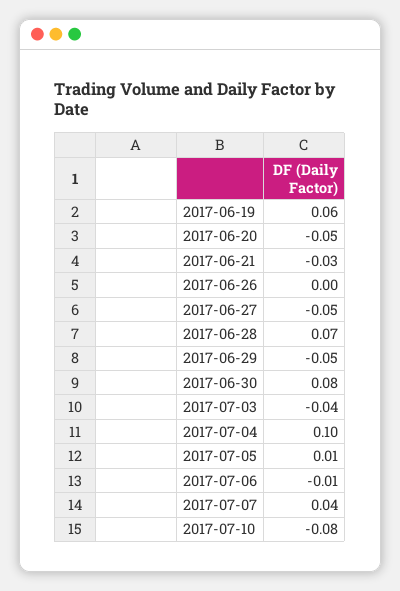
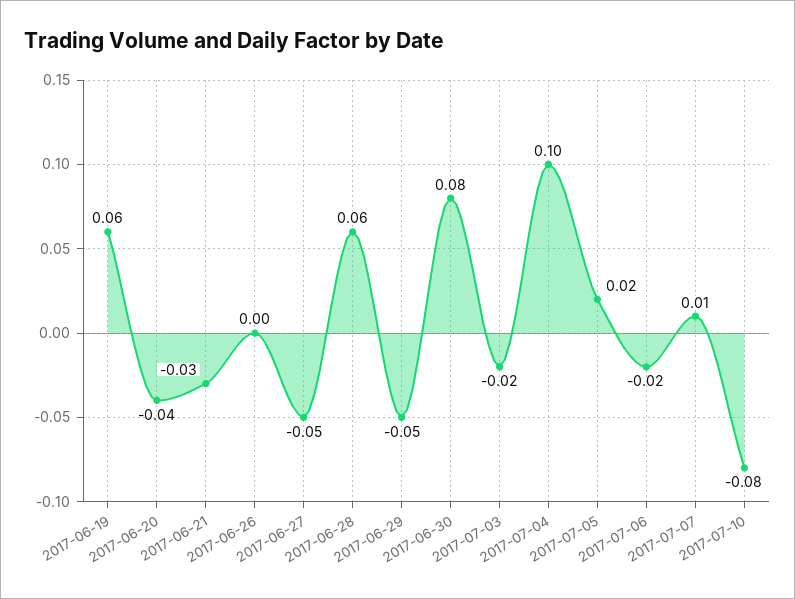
2017-06-20: -0.05 -> -0.04
2017-06-28: 0.07 -> 0.06
2017-07-03: -0.04 -> -0.02
2017-07-05: 0.01 -> 0.02
2017-07-06: -0.01 -> -0.02
2017-07-07: 0.04 -> 0.01

